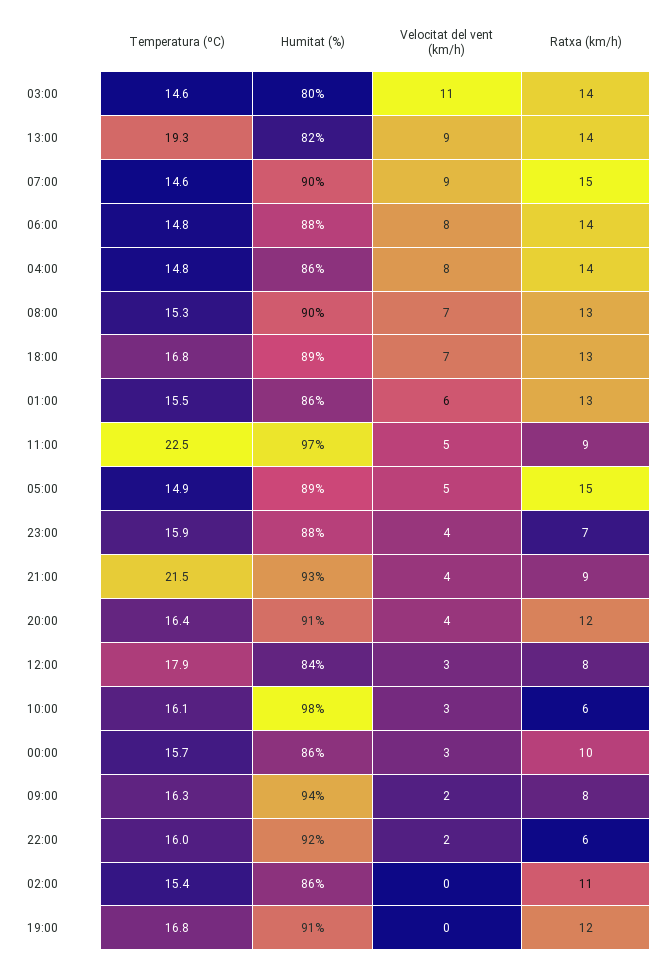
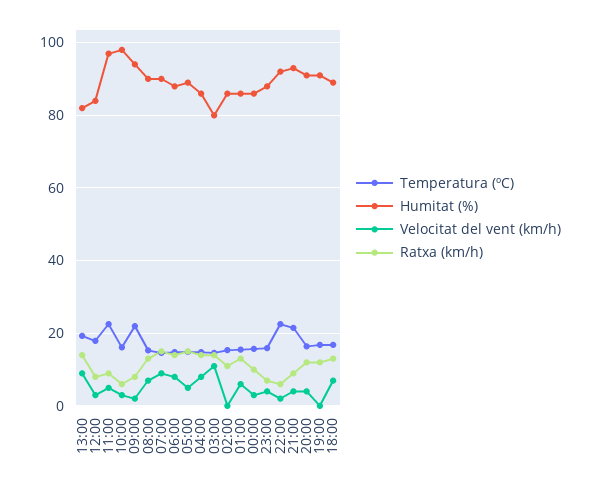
Temperatura (ºC), 09:00: 16.3 -> 22
Temperatura (ºC), 22:00: 16 -> 22

